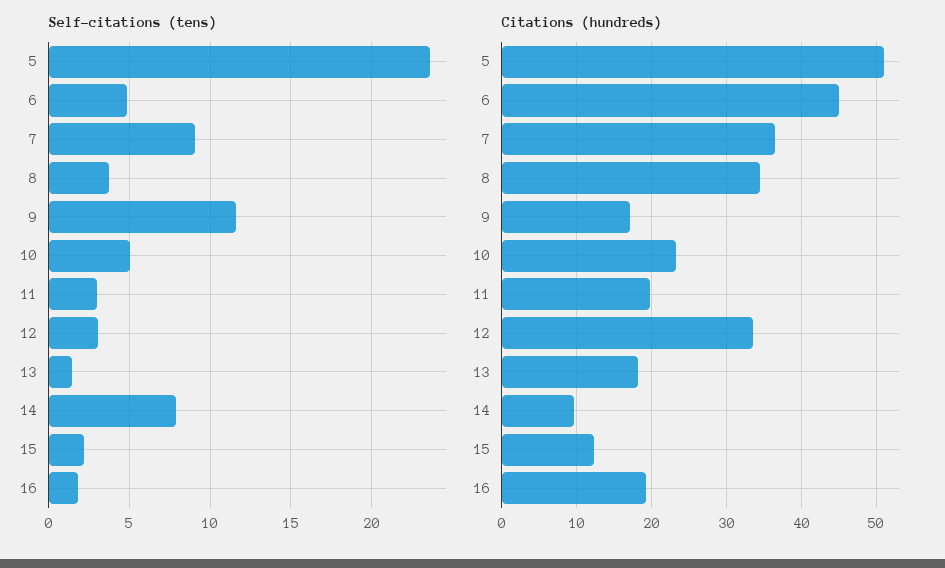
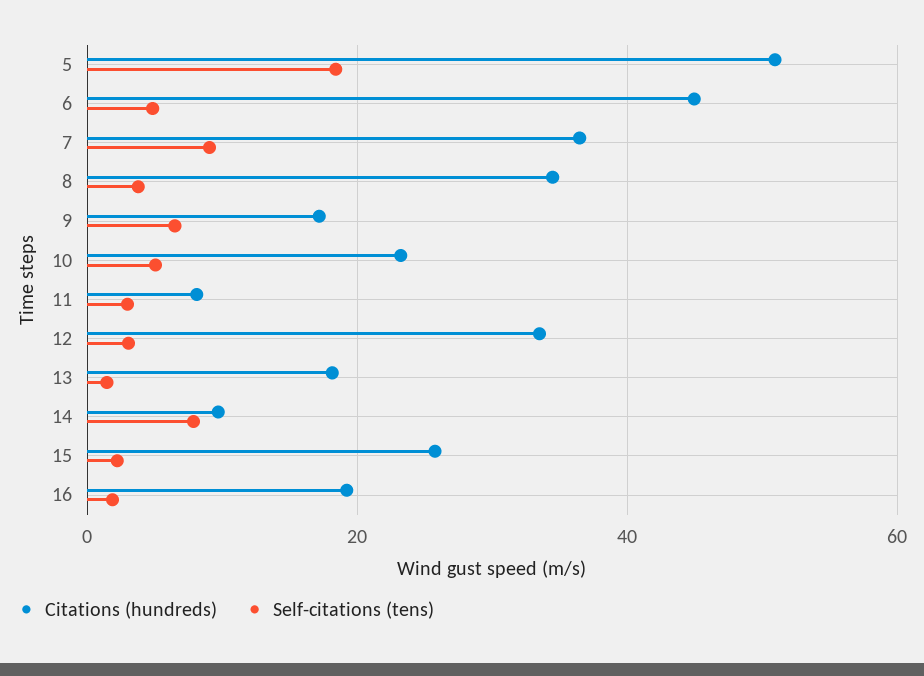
Self-citations (tens), 5: 23.5 -> 18
Self-citations (tens), 9: 11.5 -> 6
Citations (hundreds), 11: 20 -> 8
Citations (hundreds), 15: 12 -> 26

